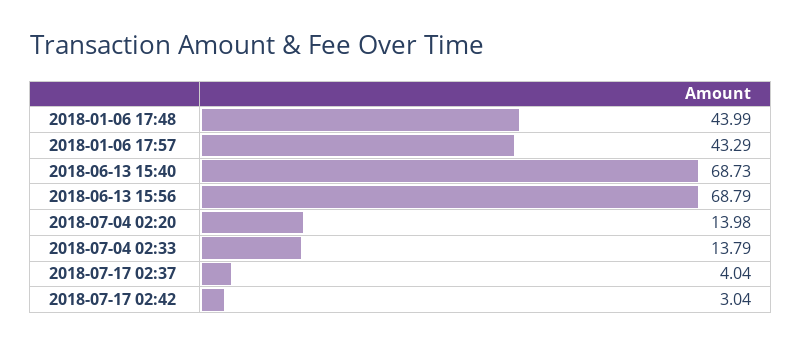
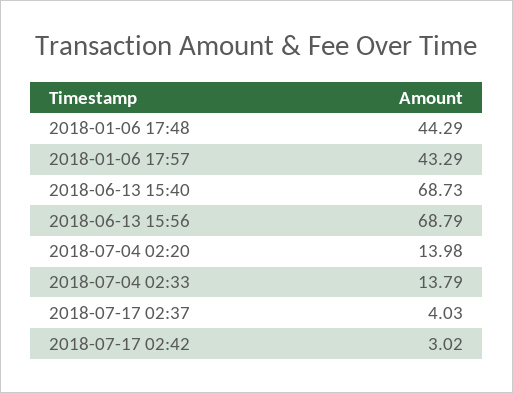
2018-01-06 17:48: 43.99 -> 44.29
2018-07-17 02:37: 4.04 -> 4.03
2018-07-17 02:42: 3.04 -> 3.02

